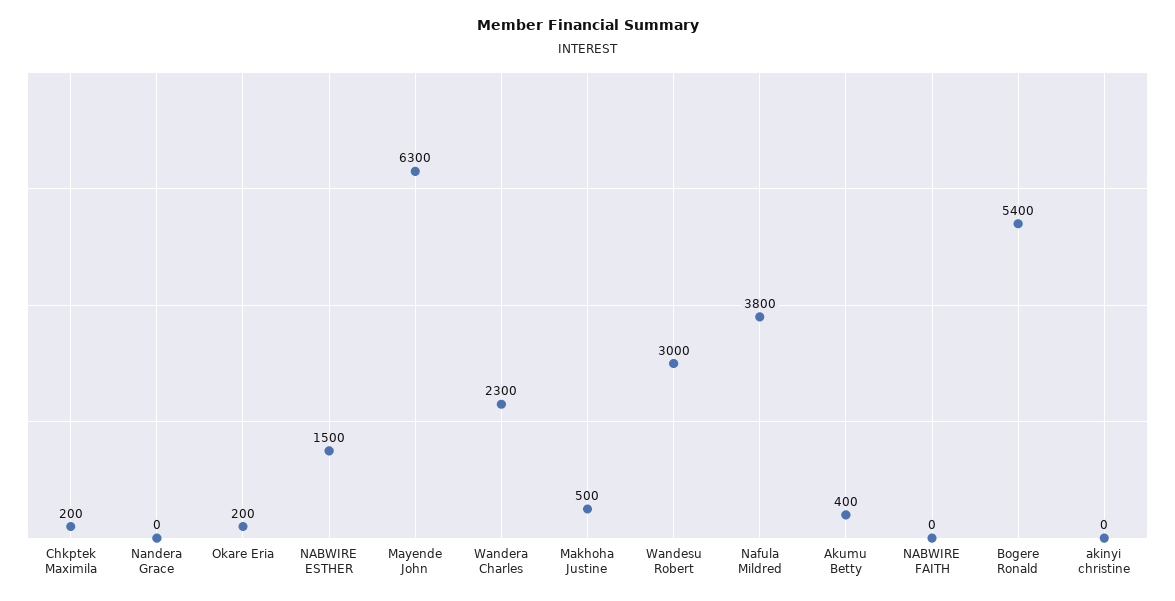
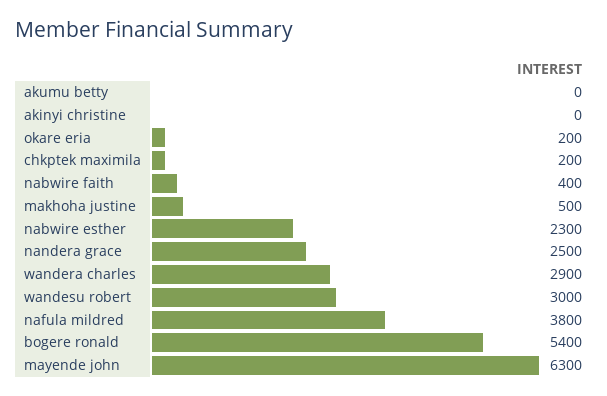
Nandera Grace: 0 -> 2500
NABWIRE ESTHER: 1500 -> 2300
Wandera Charles: 2300 -> 2900
Akumu Betty: 400 -> 0
NABWIRE FAITH: 0 -> 400

